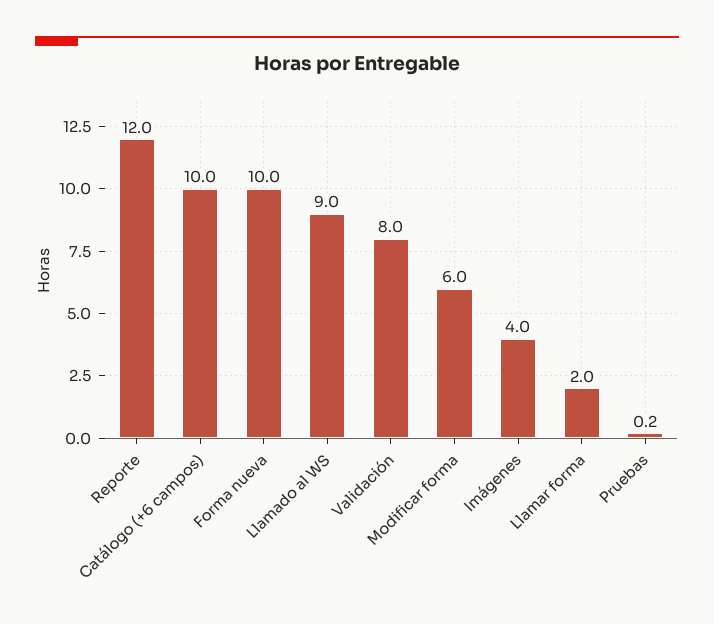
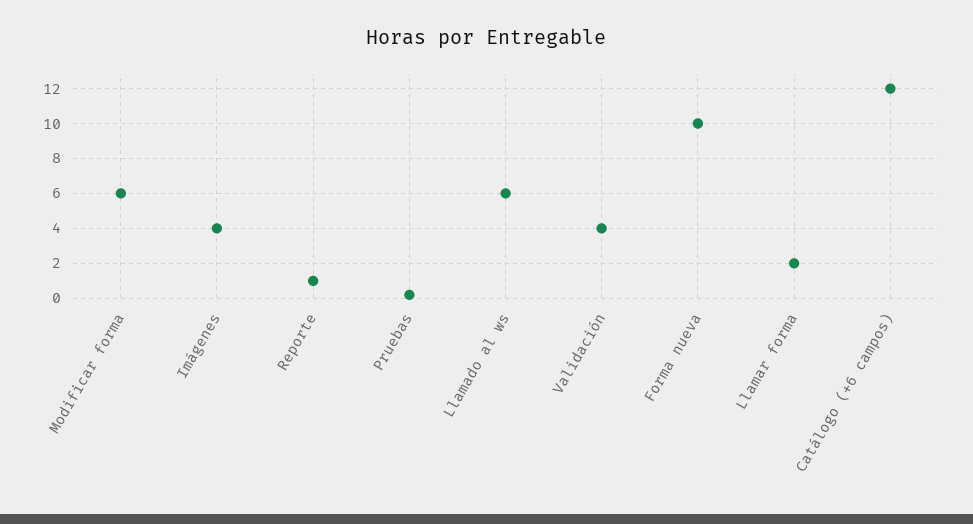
Reporte: 12 -> 1
Catálogo (+6 campos): 10 -> 12
Llamado al WS: 9 -> 6
Validación: 8 -> 4

